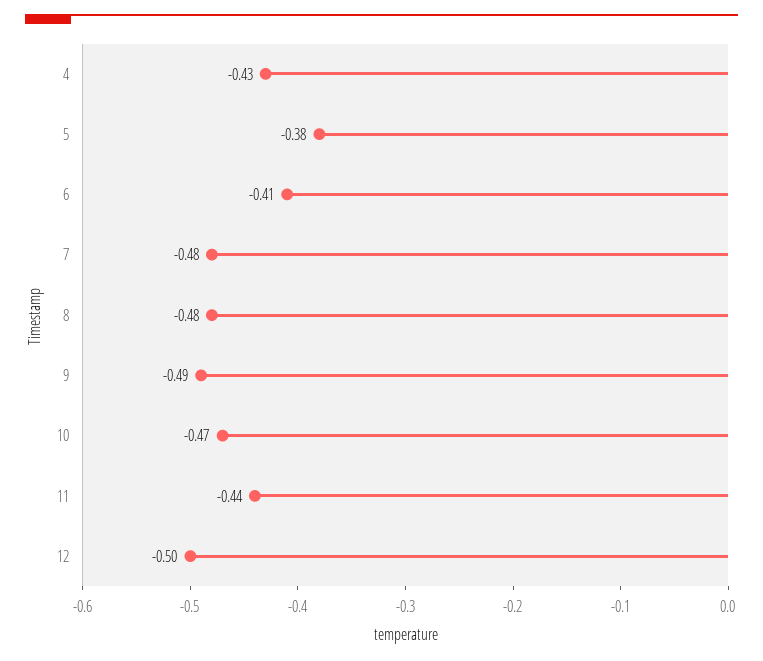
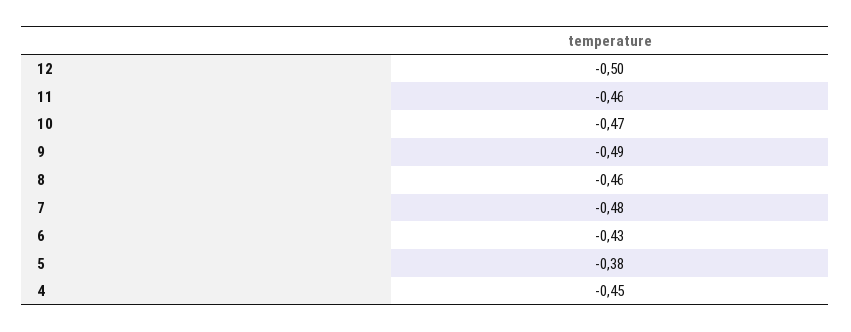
4: -0.43 -> -0.45
6: -0.41 -> -0.43
8: -0.48 -> -0.46
11: -0.44 -> -0.46

